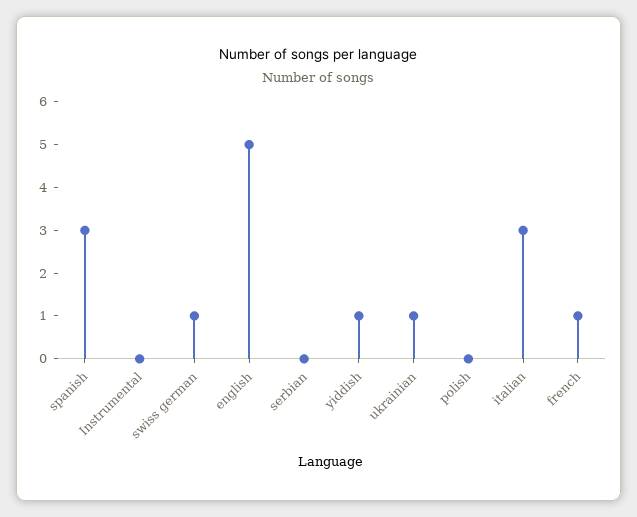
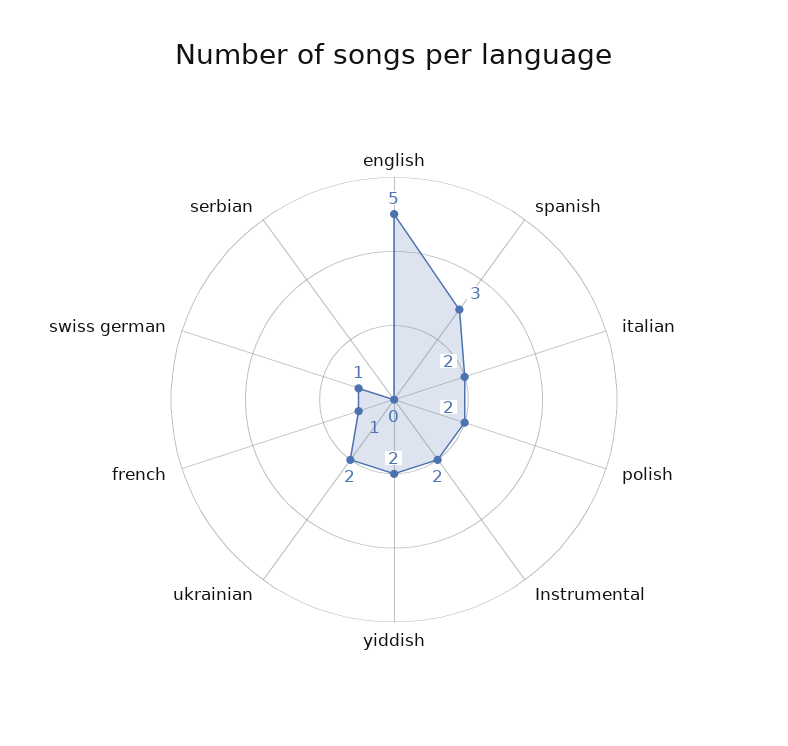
Instrumental: 0 -> 2
yiddish: 1 -> 2
ukrainian: 1 -> 2
polish: 0 -> 2
italian: 3 -> 2

